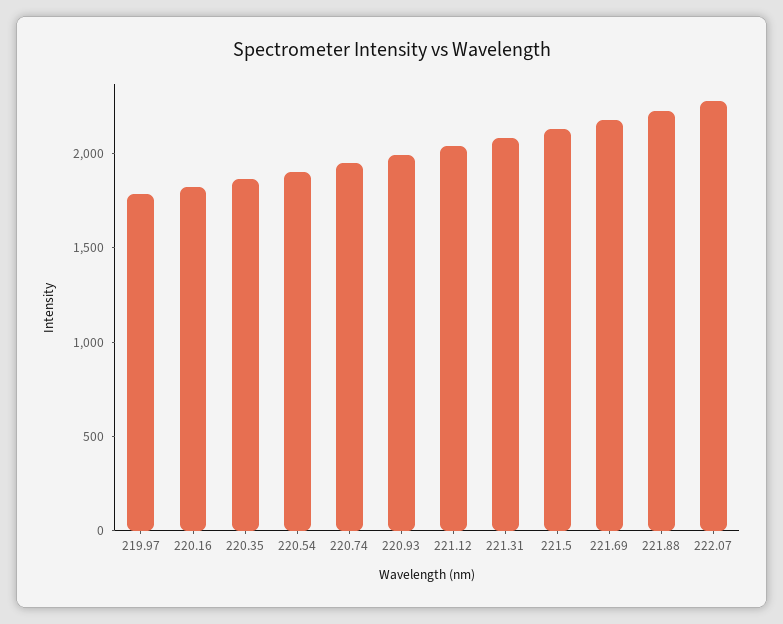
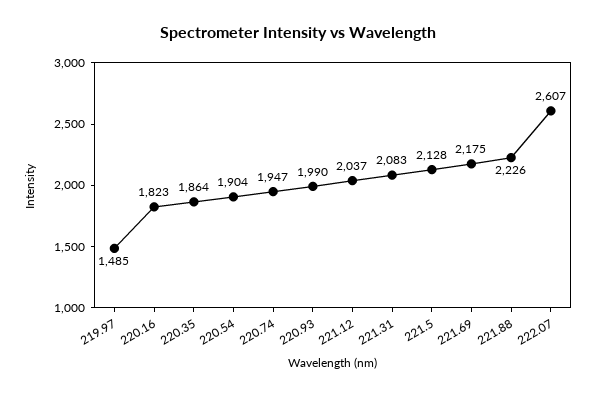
219.97: 1800 -> 1485
222.07: 2300 -> 2607

